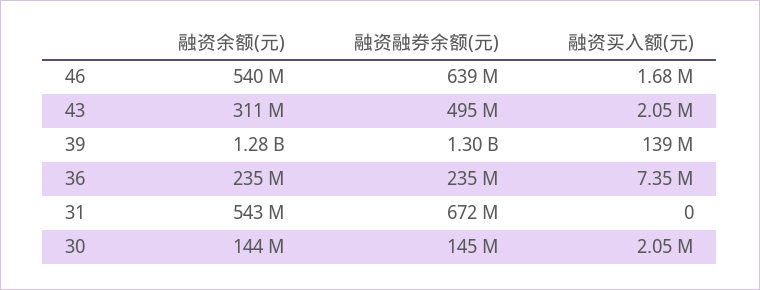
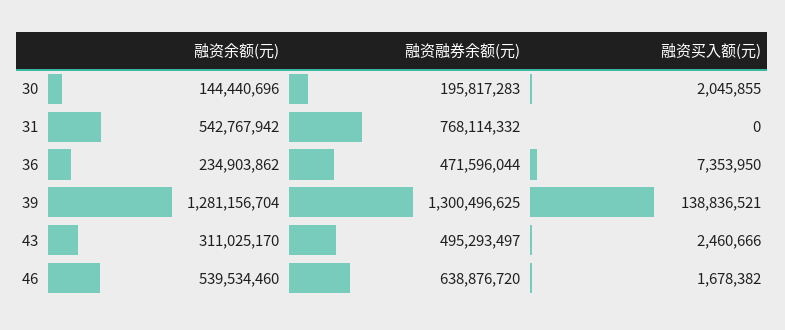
融资买入额(元), 43: 2050000 -> 2460666
融资融券余额(元), 36: 235000000 -> 471596044
融资融券余额(元), 31: 672000000 -> 768114332
融资融券余额(元), 30: 145000000 -> 195817283

